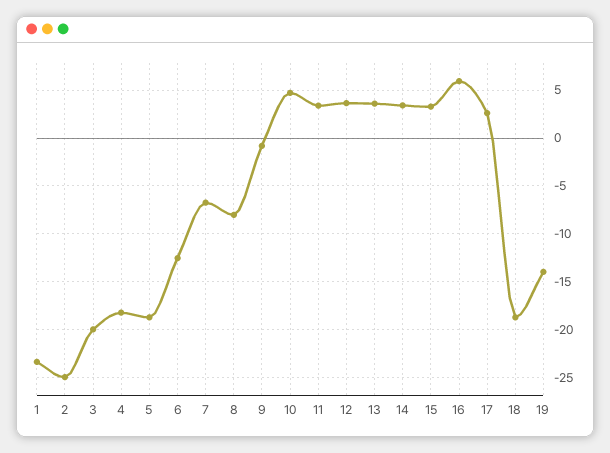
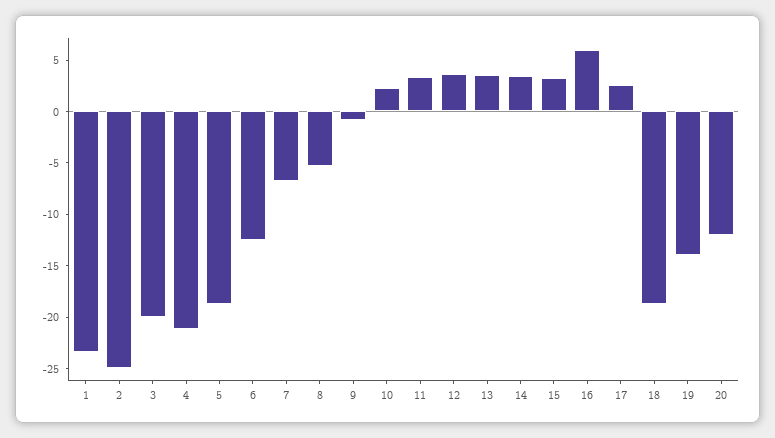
4: -18 -> -21
8: -8 -> -5
10: 5 -> 2
20: none -> -12

